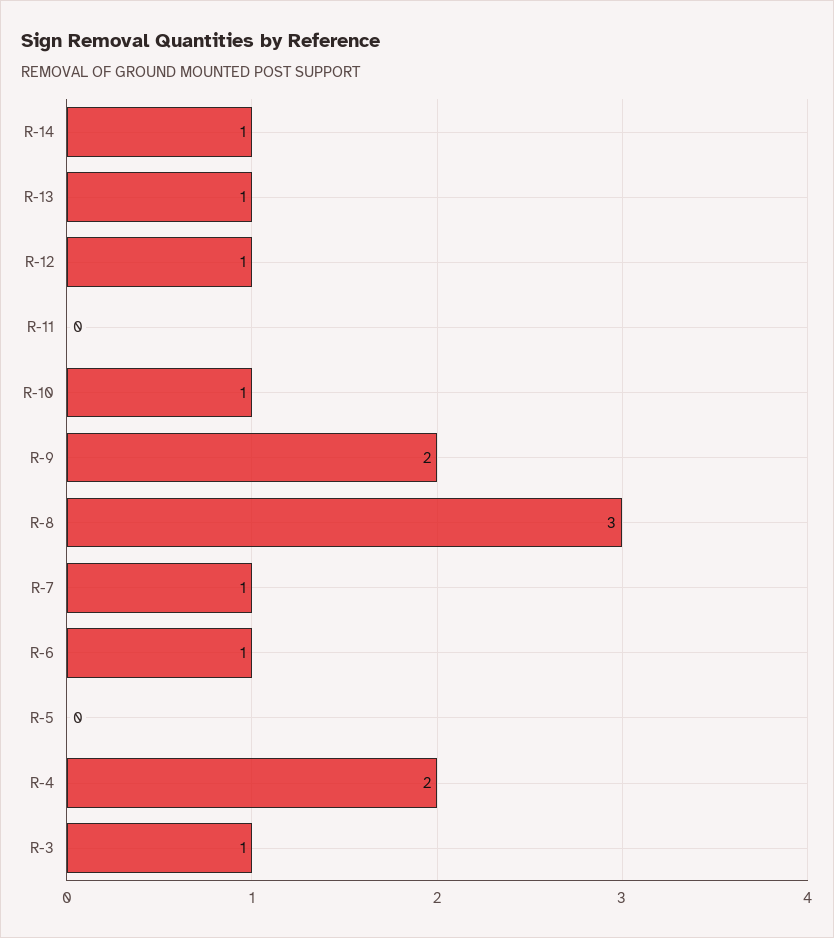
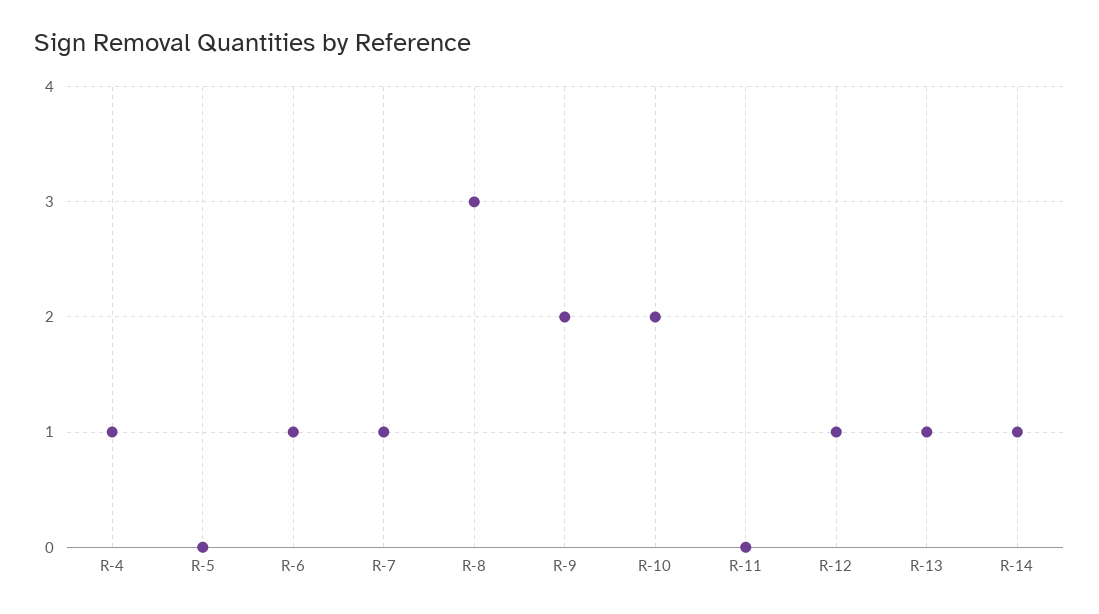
R-10: 1 -> 2
R-4: 2 -> 1
R-3: 1 -> none

